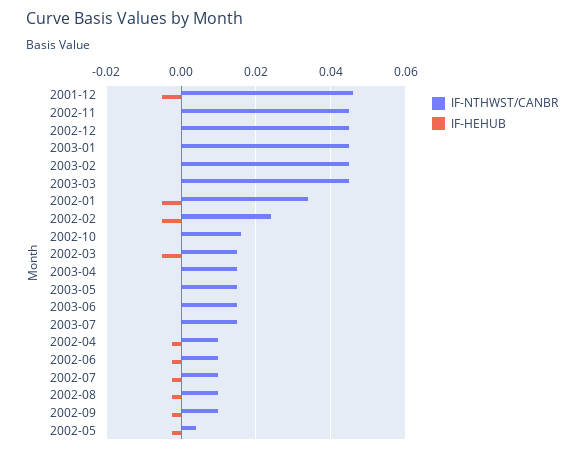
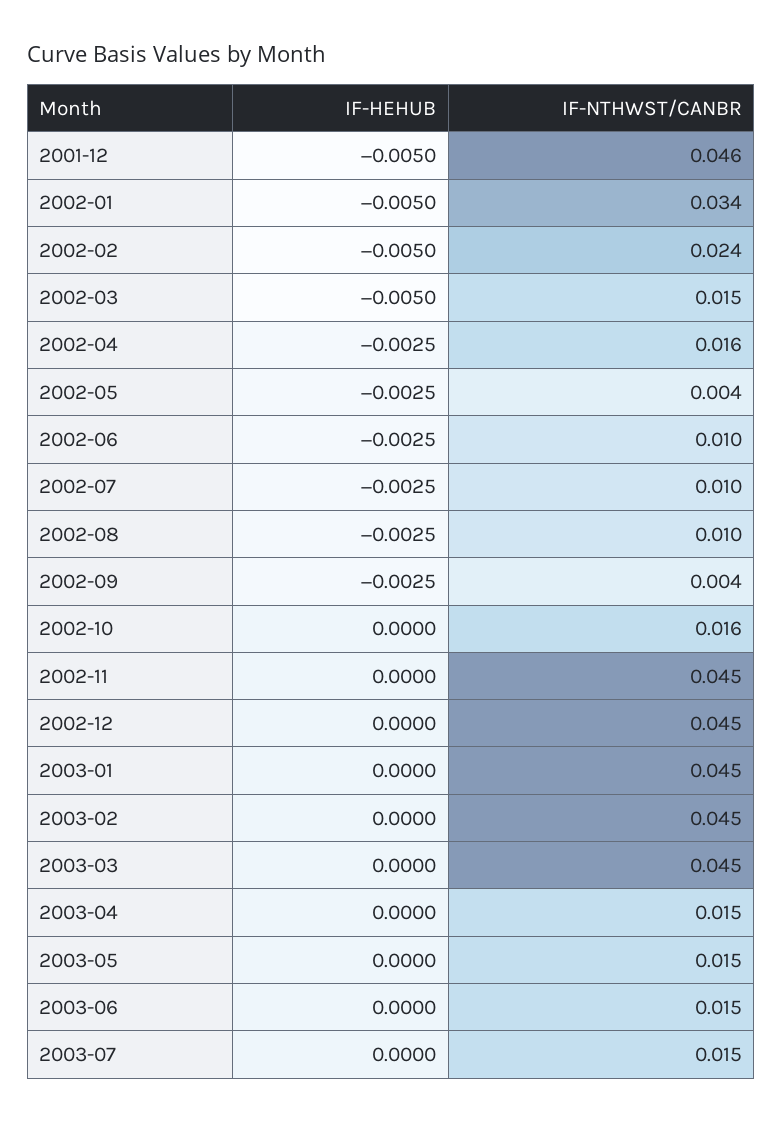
IF-NTHWST/CANBR, 2002-04: 0.01 -> 0.016
IF-NTHWST/CANBR, 2002-09: 0.01 -> 0.004

